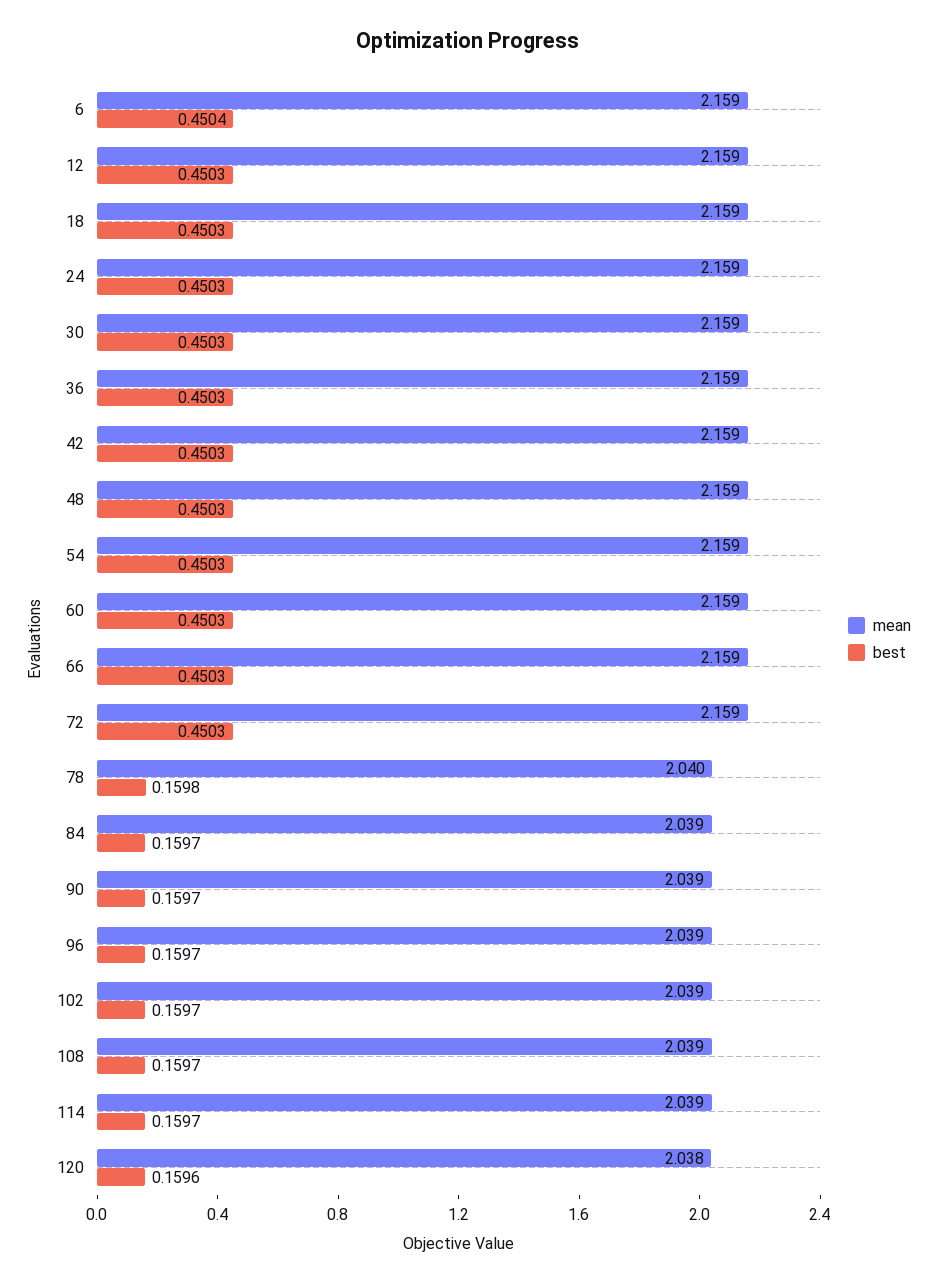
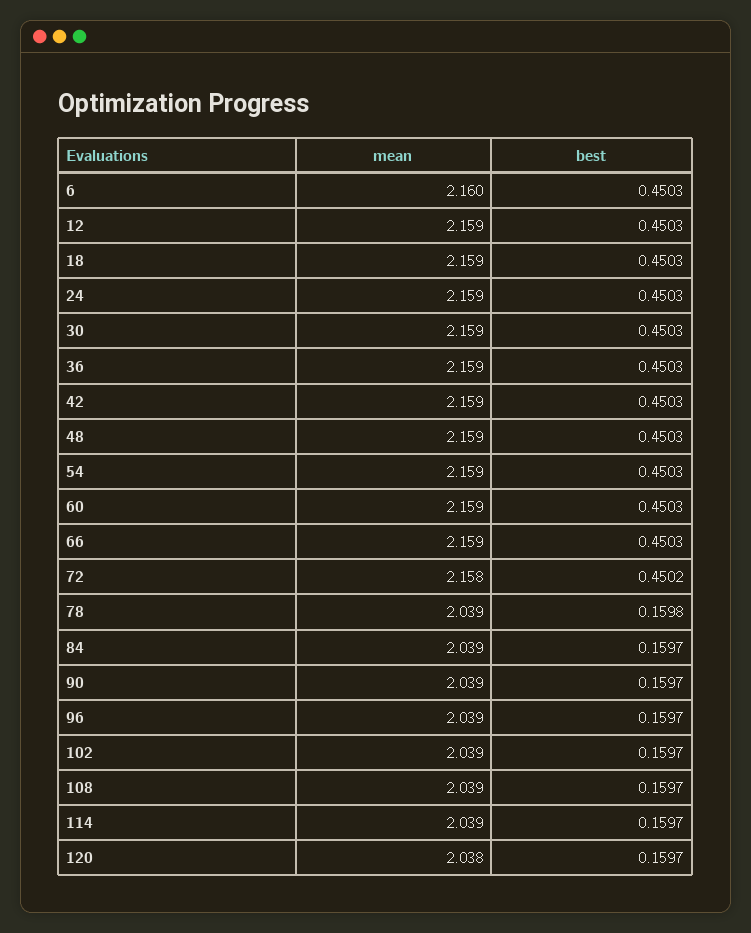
mean, 6: 2.159 -> 2.16
best, 6: 0.4504 -> 0.4503
mean, 72: 2.159 -> 2.158
best, 72: 0.4503 -> 0.4502
mean, 78: 2.04 -> 2.039
best, 120: 0.1596 -> 0.1597

